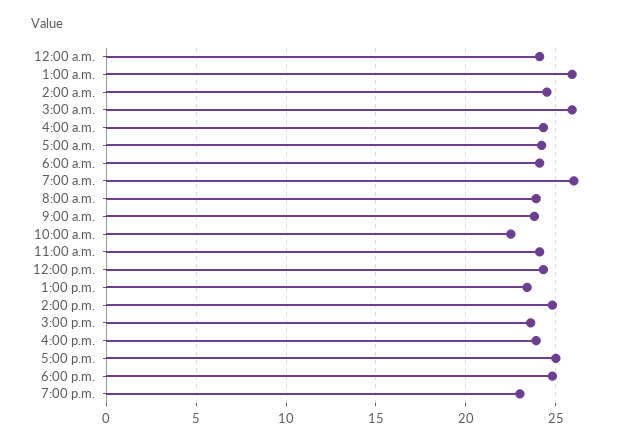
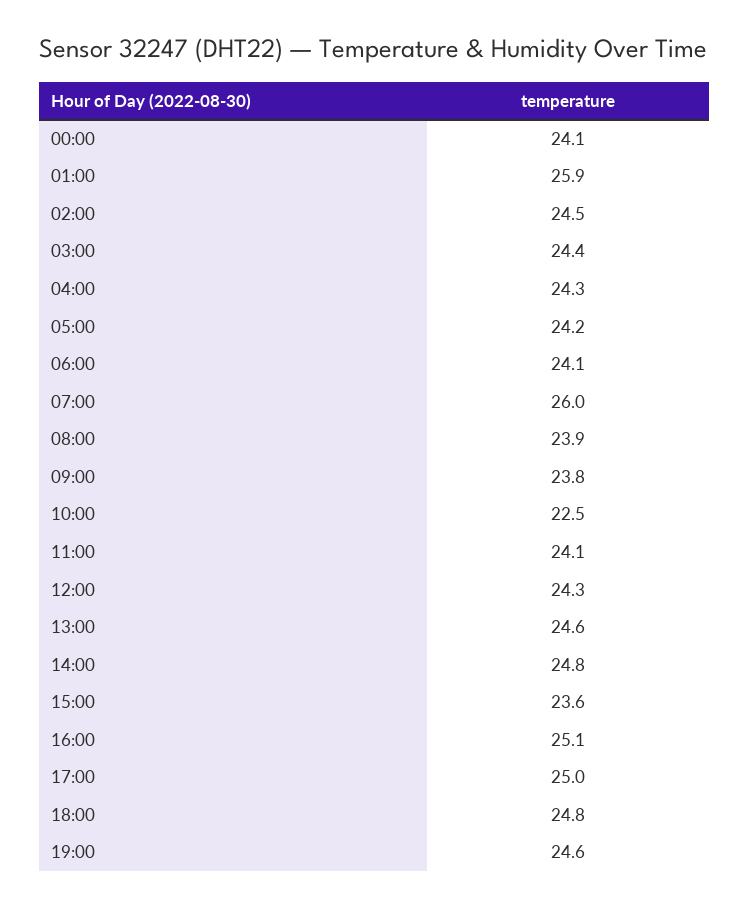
3:00 a.m.: 26 -> 24.4
1:00 p.m.: 23.5 -> 24.6
4:00 p.m.: 24 -> 25.1
7:00 p.m.: 23 -> 24.6

